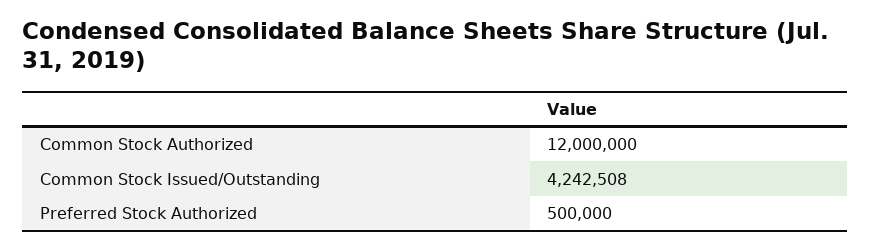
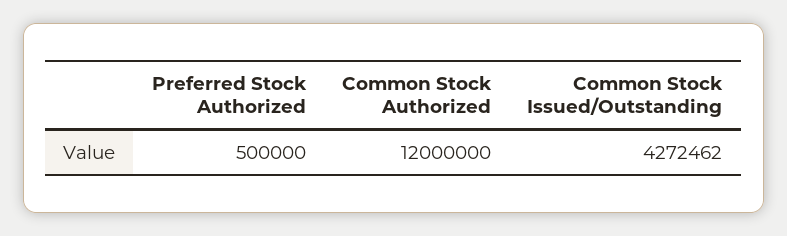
Common Stock Issued/Outstanding: 4242508 -> 4272462

